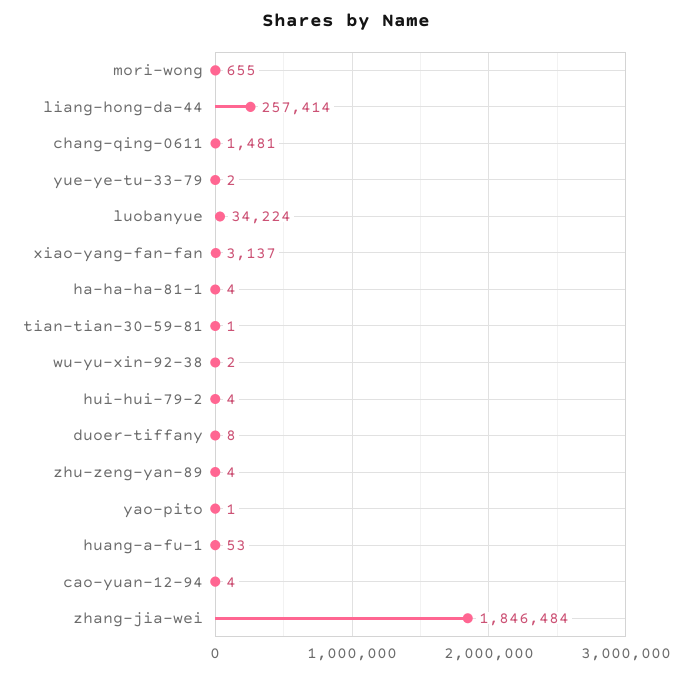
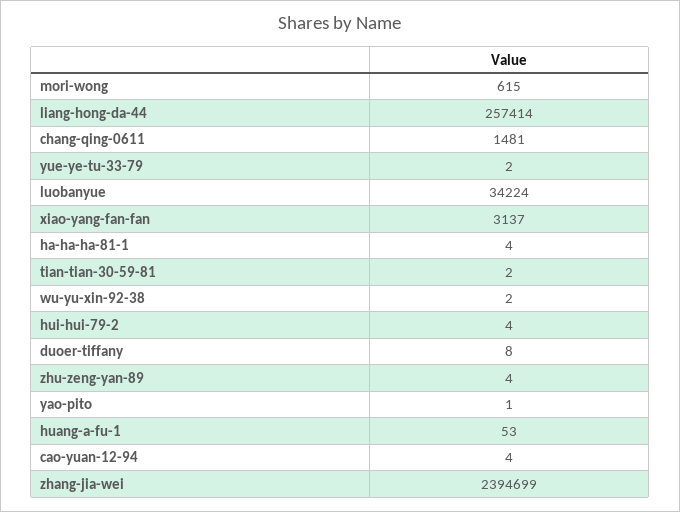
mori-wong: 655 -> 615
tian-tian-30-59-81: 1 -> 2
zhang-jia-wei: 1846484 -> 2394699

